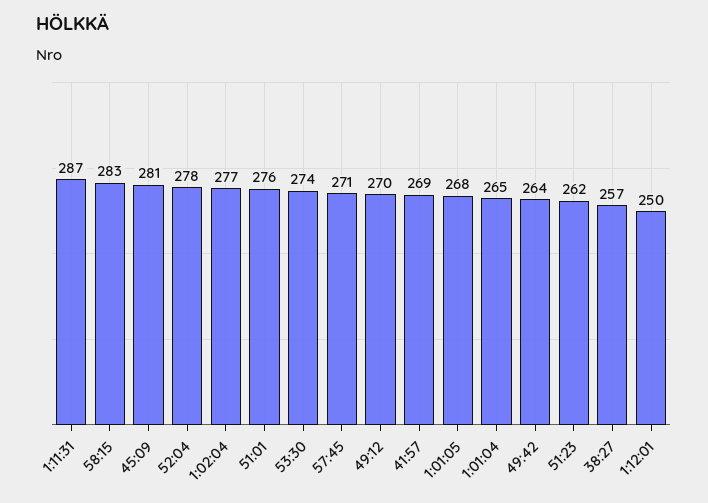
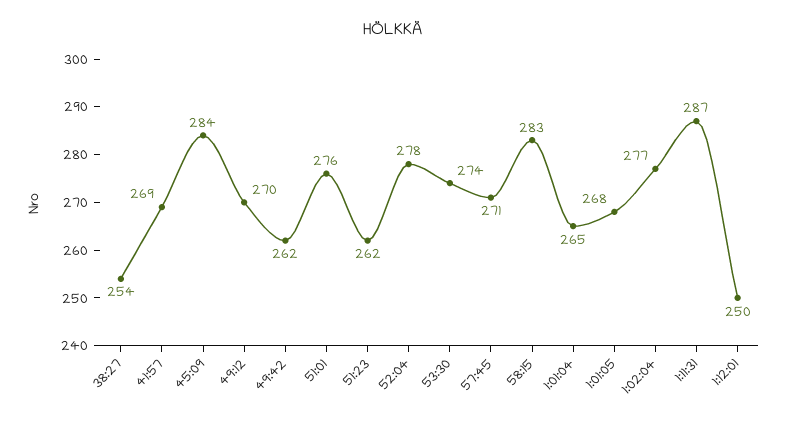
45:09: 281 -> 284
49:42: 264 -> 262
38:27: 257 -> 254

